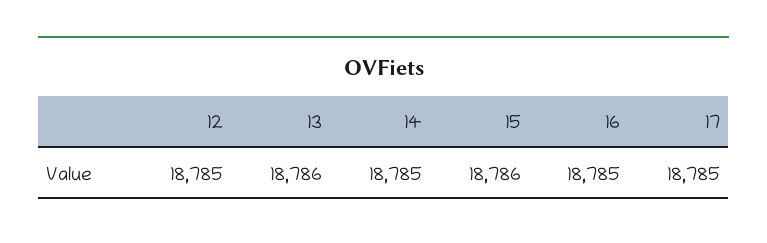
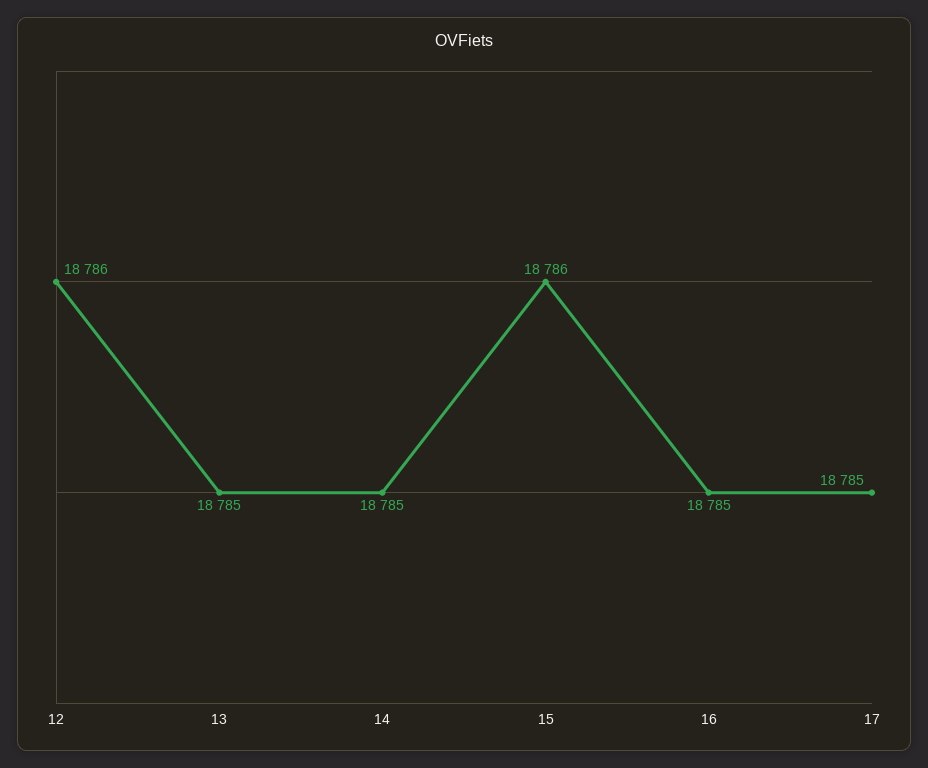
12: 18785 -> 18786
13: 18786 -> 18785

